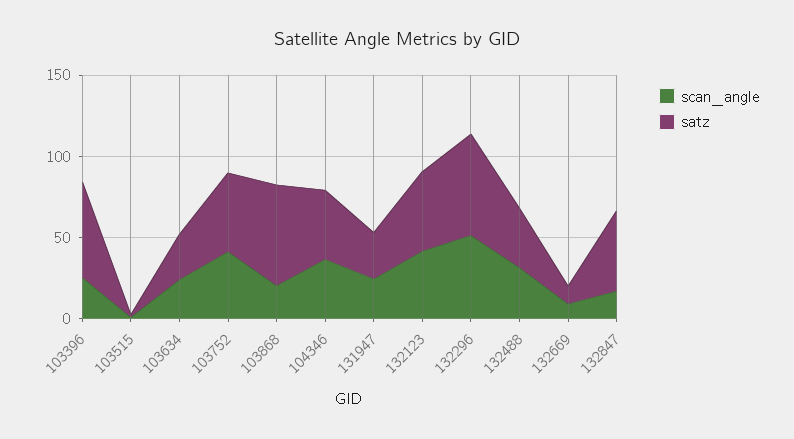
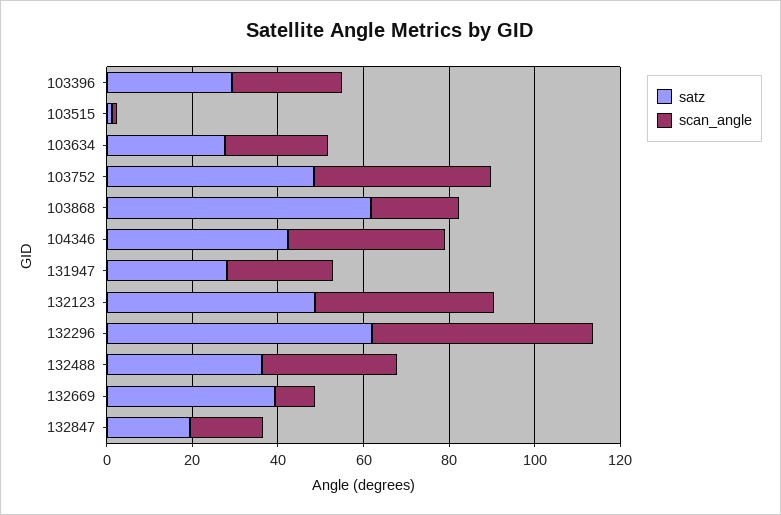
satz, 103396: 60 -> 30
satz, 132669: 10 -> 40
satz, 132847: 50 -> 20

